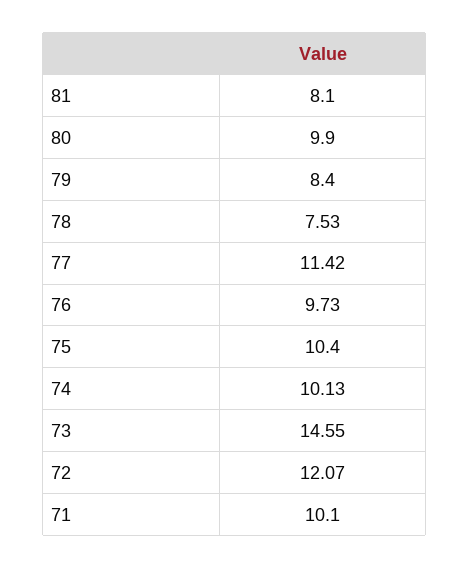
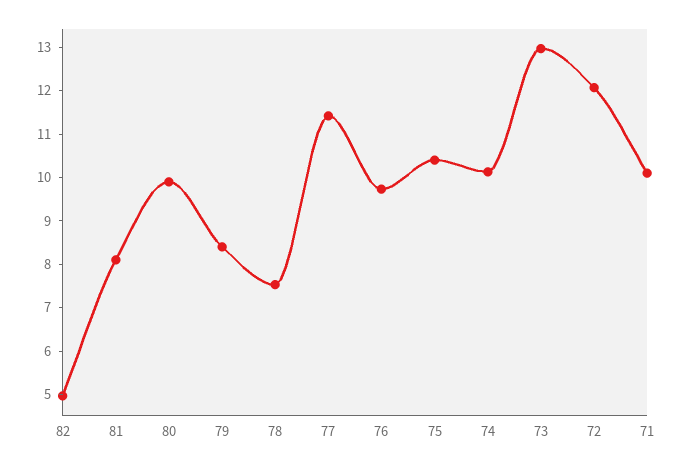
73: 14.55 -> 13
82: none -> 5

